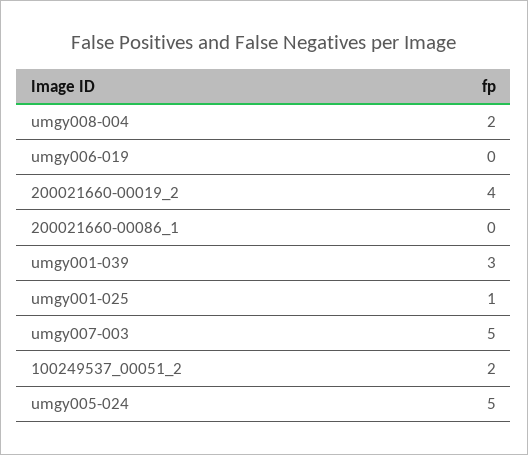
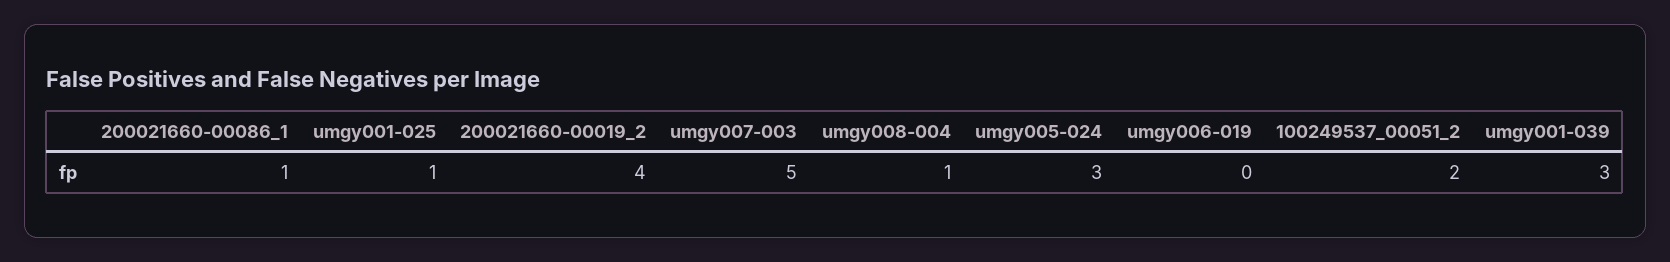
umgy008-004: 2 -> 1
200021660-00086_1: 0 -> 1
umgy005-024: 5 -> 3

